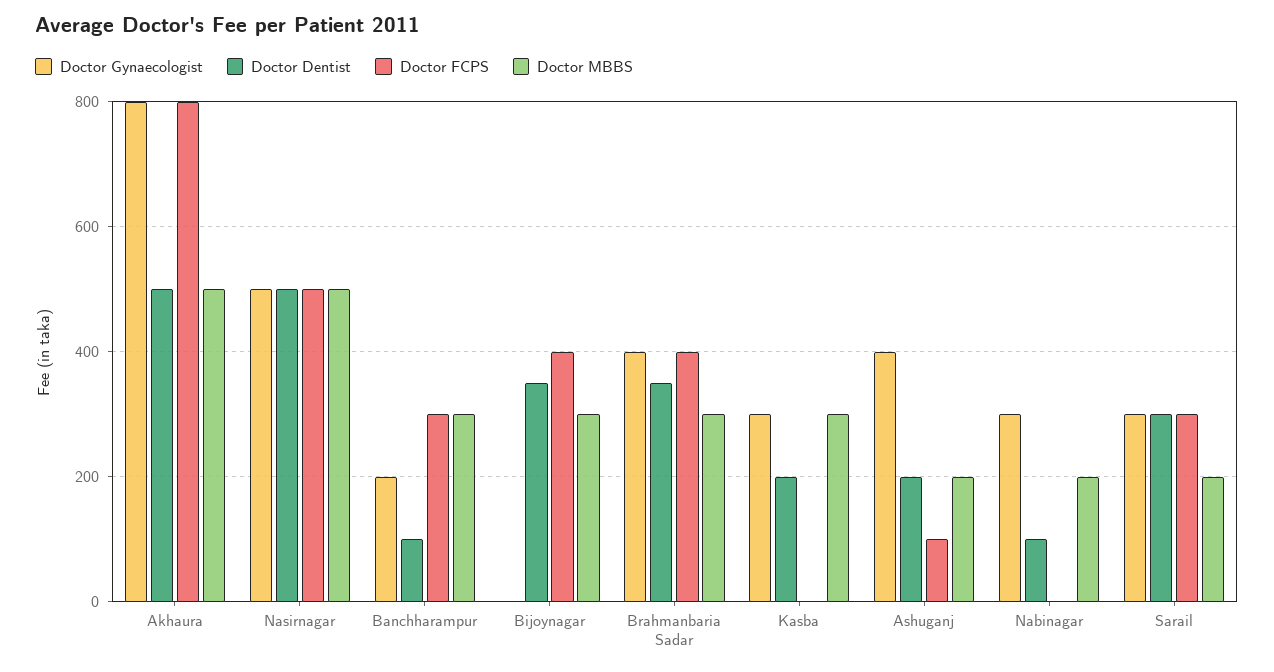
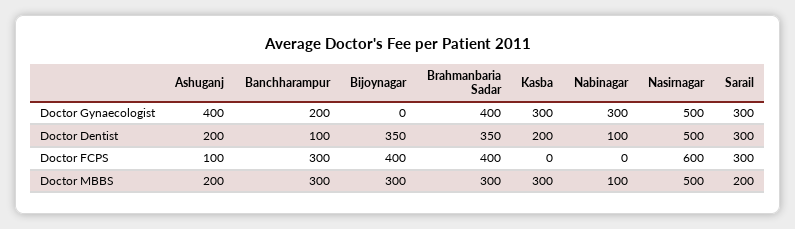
Doctor Gynaecologist, Akhaura: 800 -> none
Doctor Dentist, Akhaura: 500 -> none
Doctor FCPS, Akhaura: 800 -> none
Doctor MBBS, Akhaura: 500 -> none
Doctor FCPS, Nasirnagar: 500 -> 600
Doctor MBBS, Nabinagar: 200 -> 100

